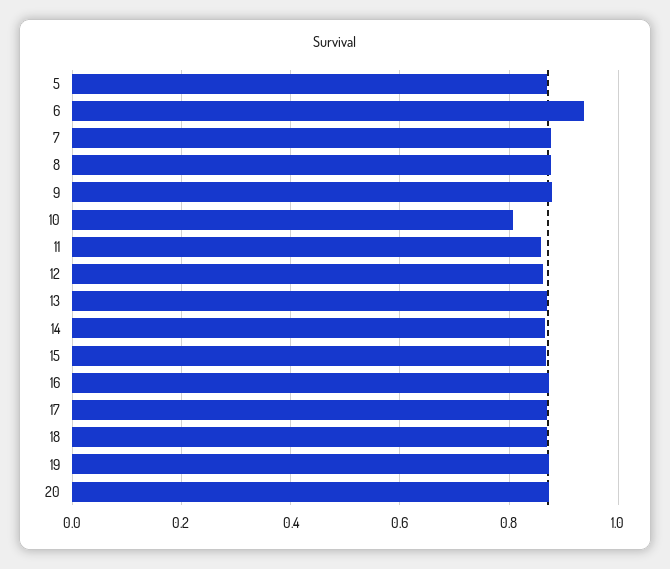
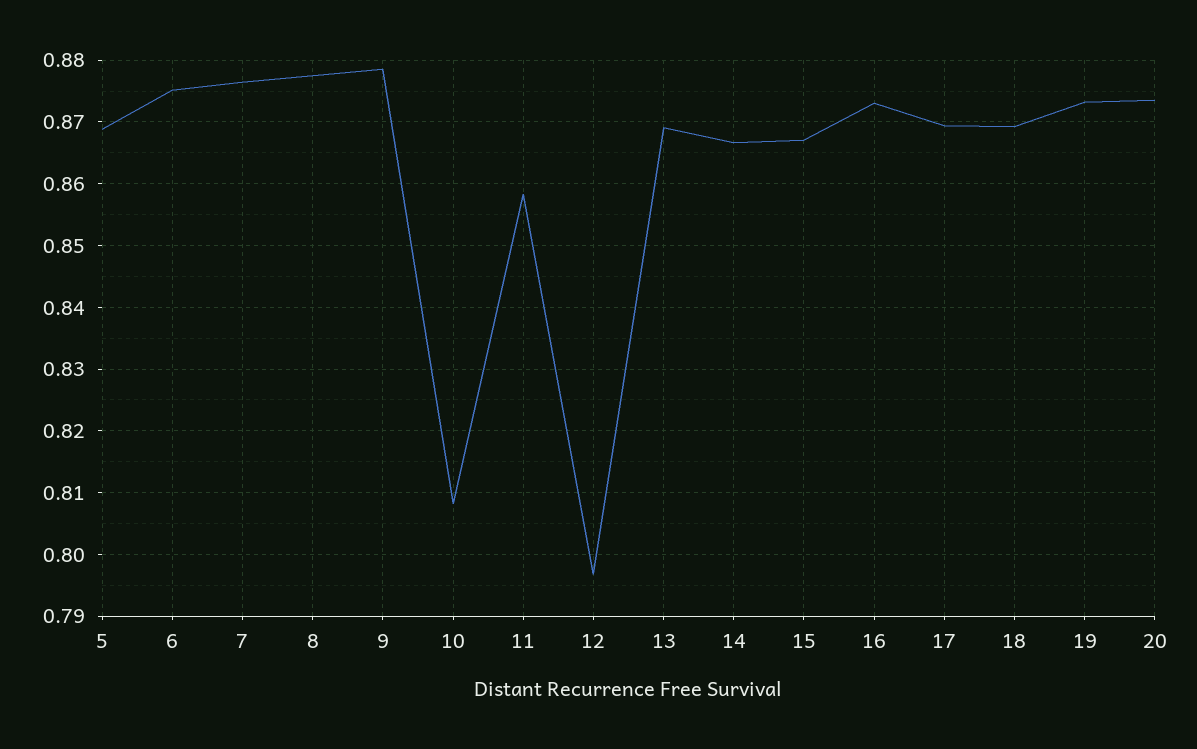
6: 0.94 -> 0.875
12: 0.86 -> 0.797

